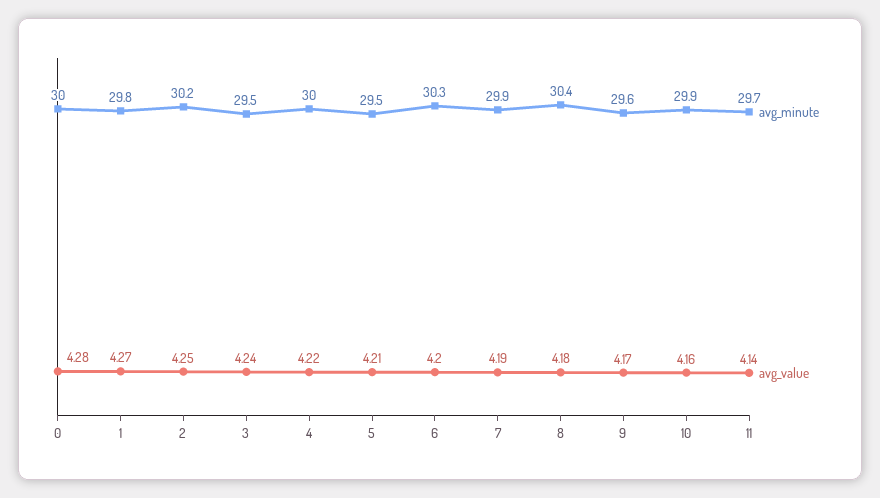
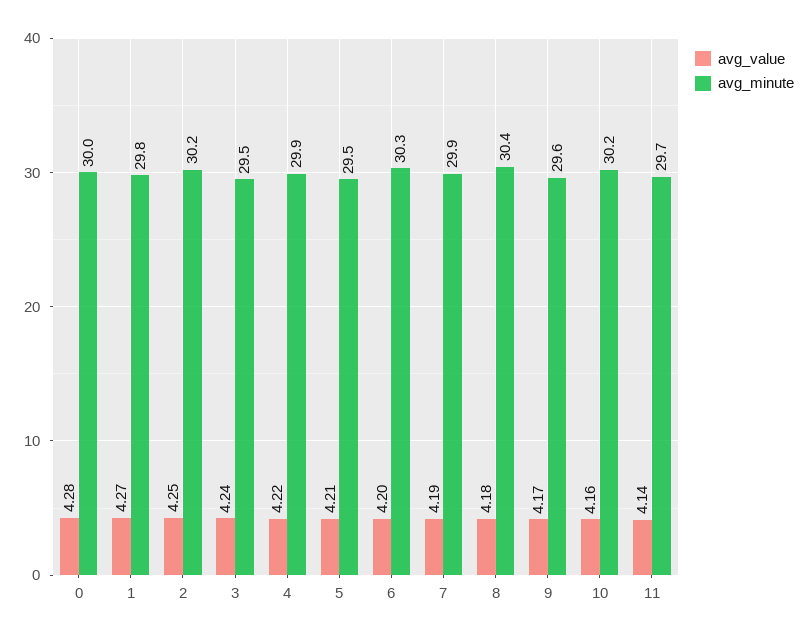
avg_minute, 4: 30 -> 29.9
avg_minute, 10: 29.9 -> 30.2

